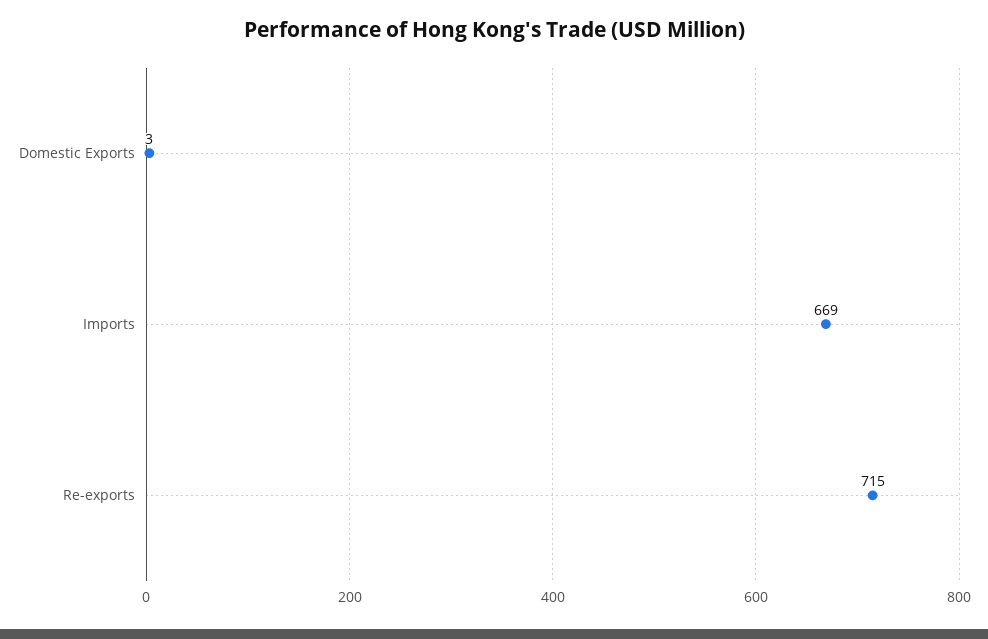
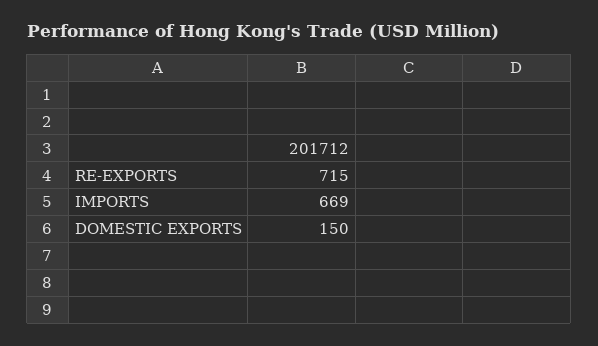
Domestic Exports: 3 -> 150

